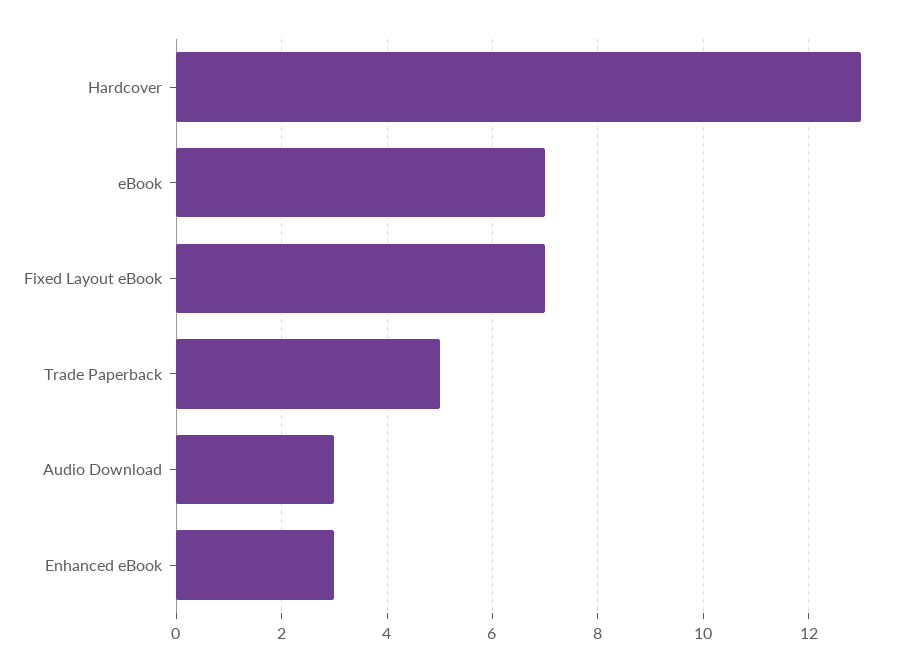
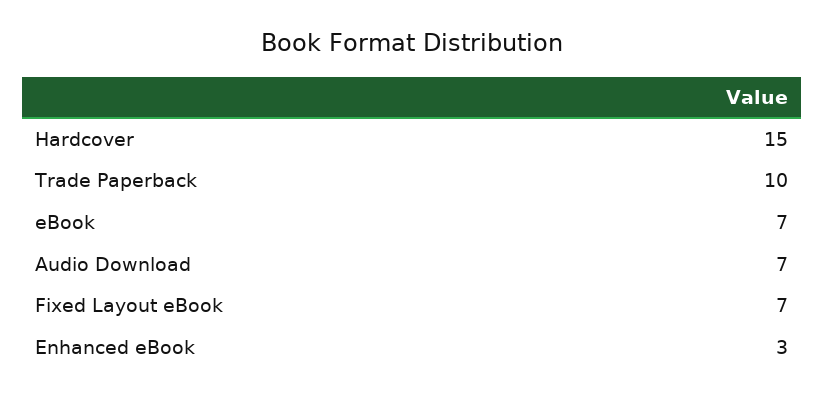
Hardcover: 13 -> 15
Trade Paperback: 5 -> 10
Audio Download: 3 -> 7

